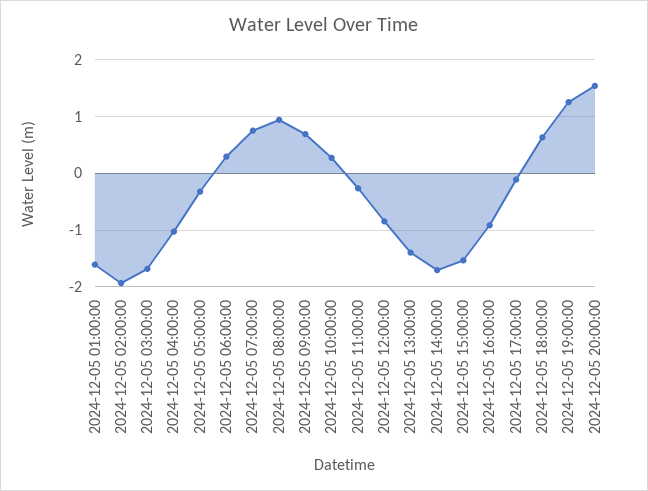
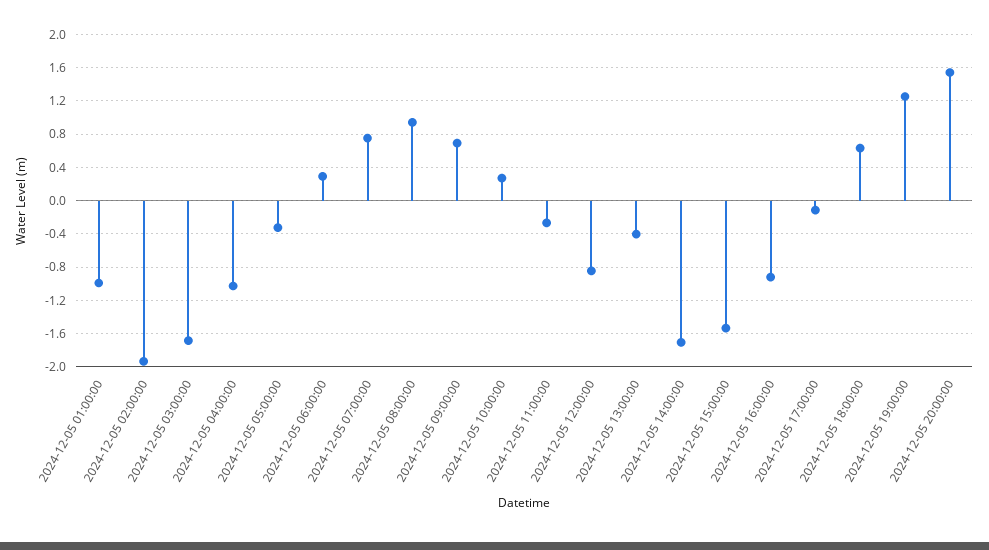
2024-12-05 01:00:00: -1.6 -> -1
2024-12-05 13:00:00: -1.4 -> -0.4

